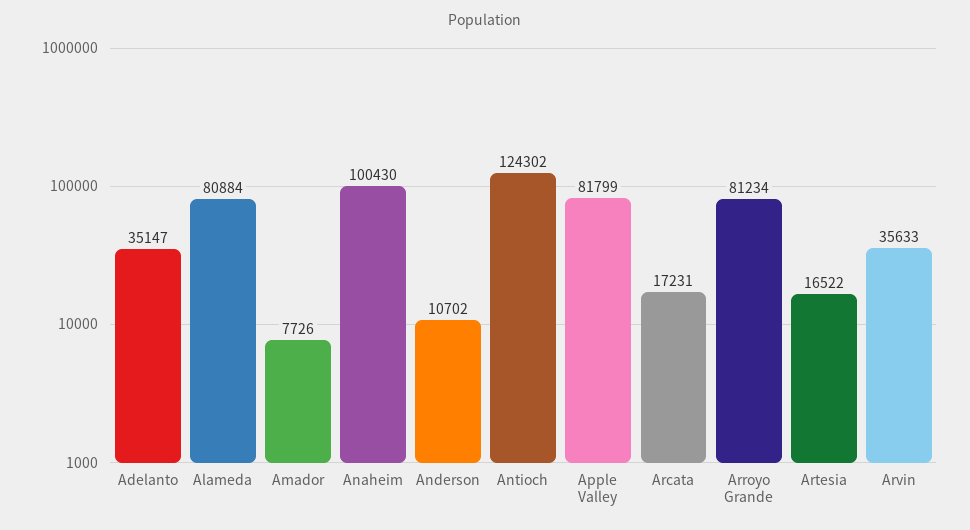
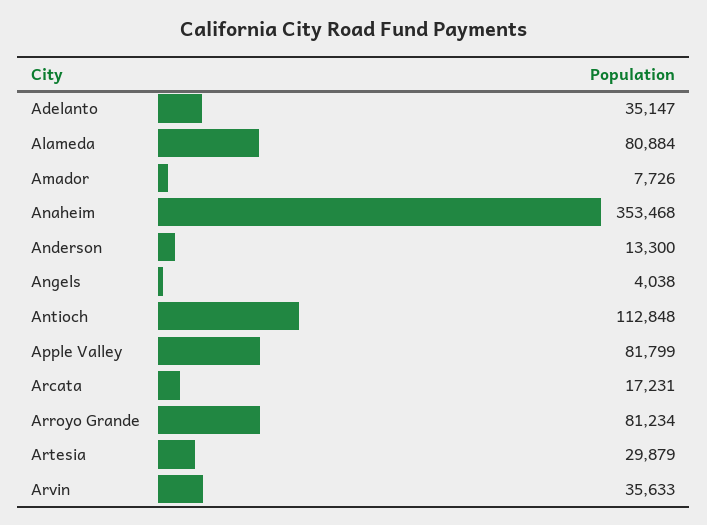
Anaheim: 100430 -> 353468
Anderson: 10702 -> 13300
Antioch: 124302 -> 112848
Artesia: 16522 -> 29879
Angels: none -> 4038

